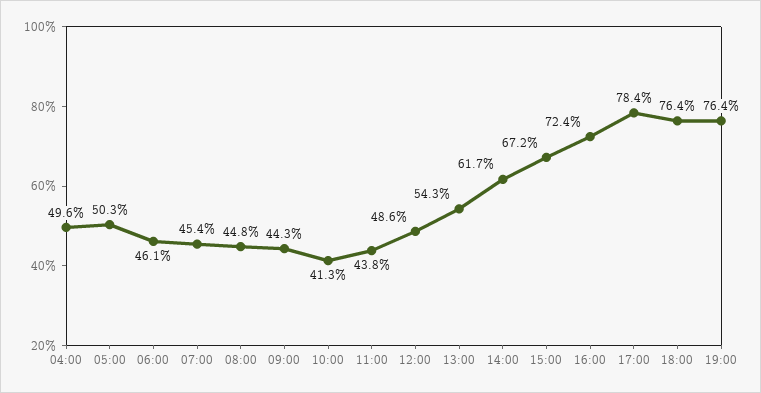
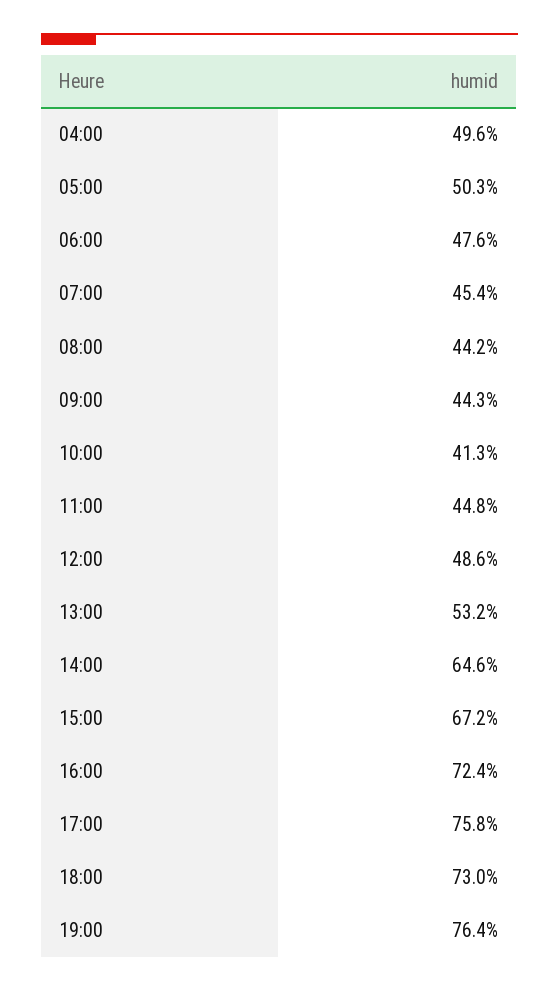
06:00: 46.1 -> 47.6
08:00: 44.8 -> 44.2
11:00: 43.8 -> 44.8
13:00: 54.3 -> 53.2
14:00: 61.7 -> 64.6
17:00: 78.4 -> 75.8
18:00: 76.4 -> 73

